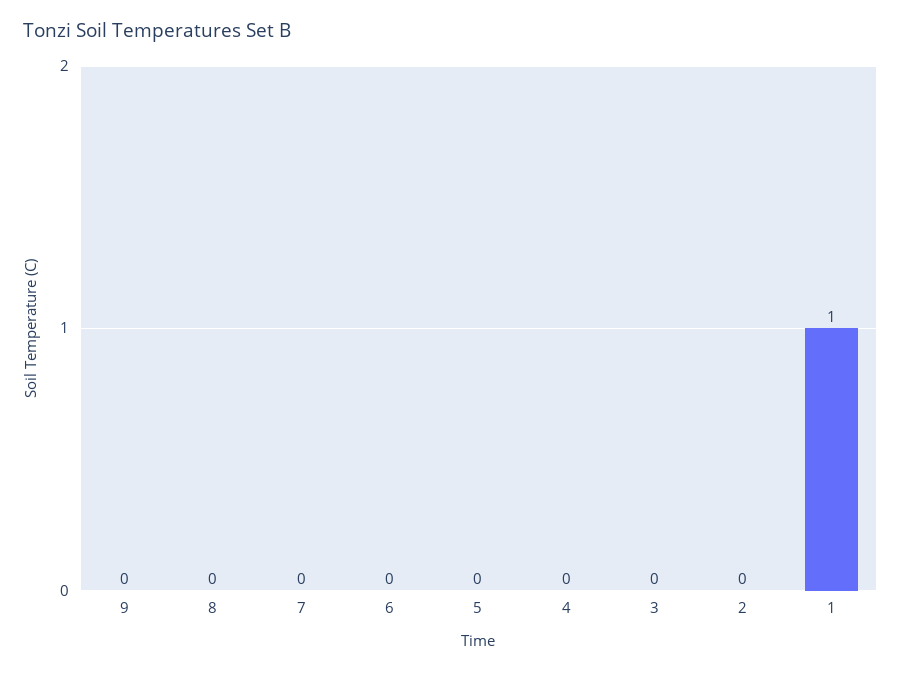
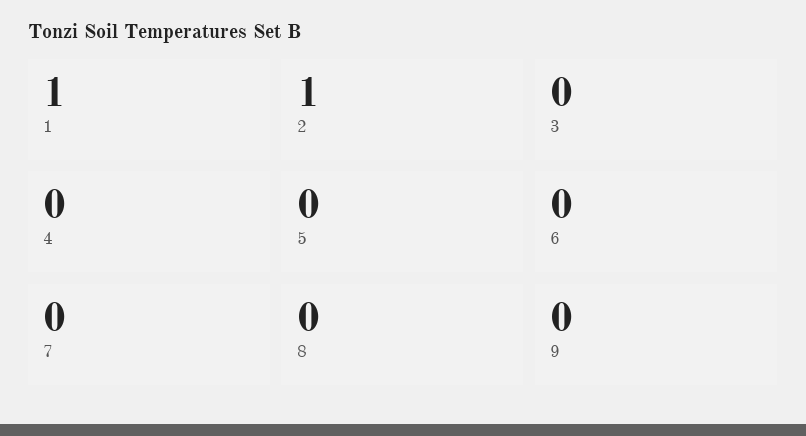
2: 0 -> 1

